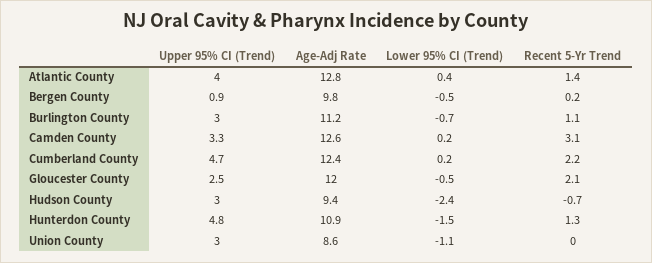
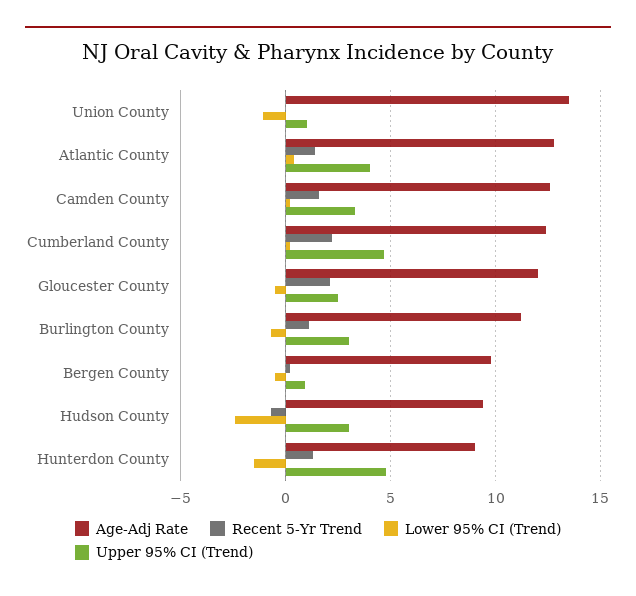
Recent 5-Yr Trend, Camden County: 3.1 -> 1.5
Age-Adj Rate, Hunterdon County: 10.9 -> 9
Upper 95% CI (Trend), Union County: 3 -> 1
Age-Adj Rate, Union County: 8.6 -> 13.5

